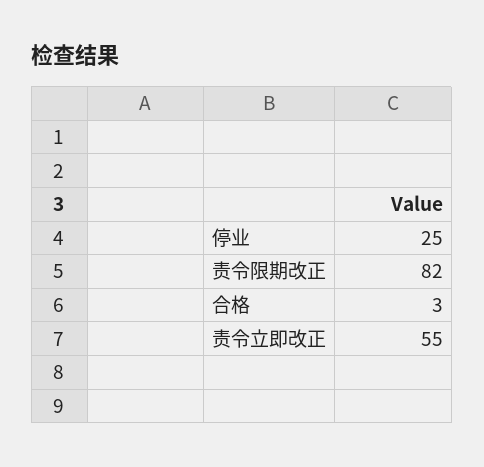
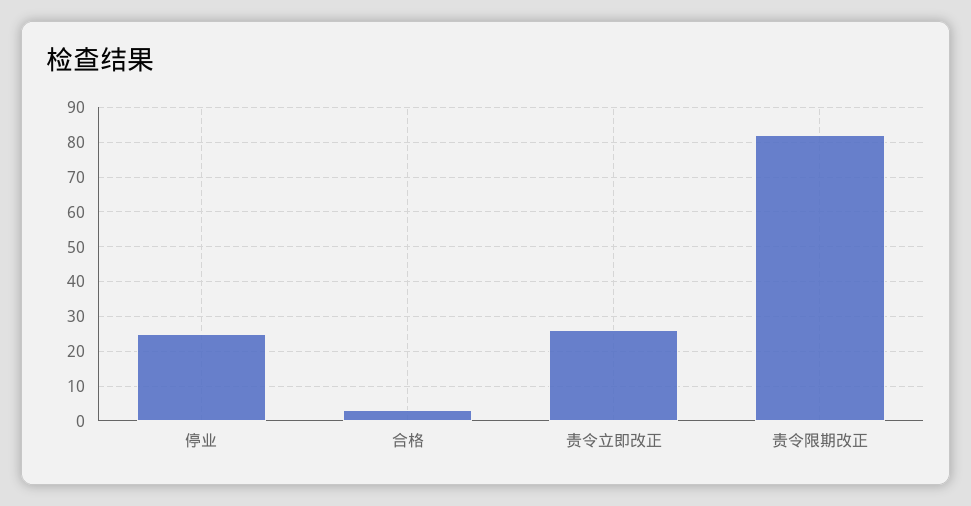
责令立即改正: 55 -> 25

